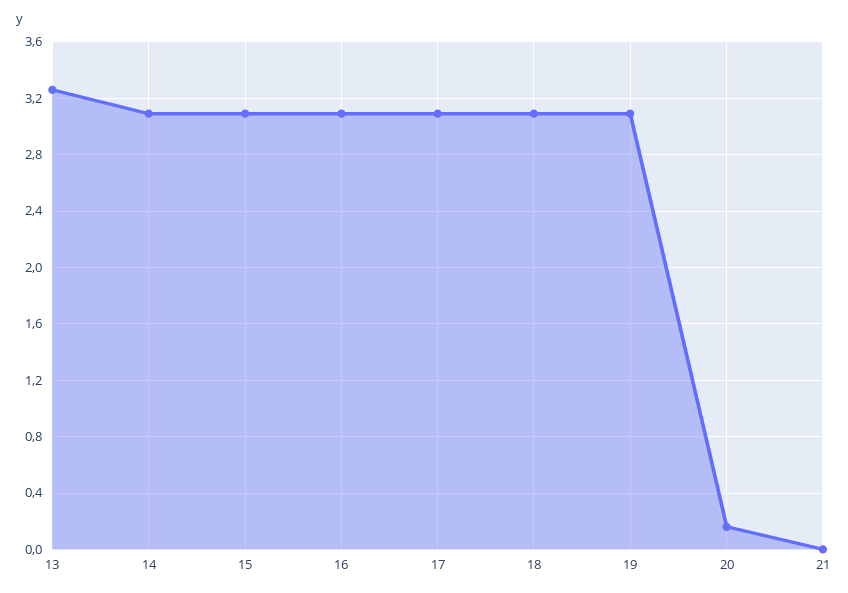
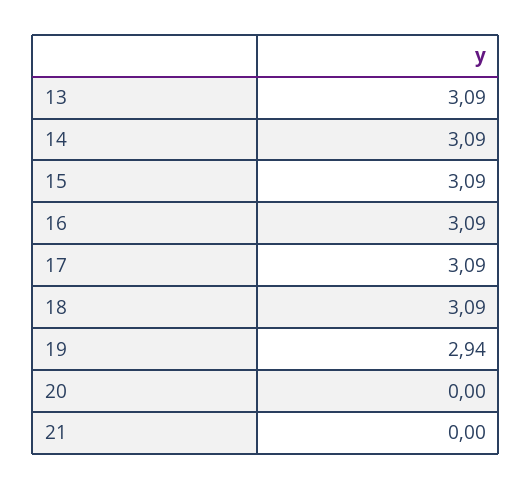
13: 3.25 -> 3.09
19: 3.1 -> 2.94
20: 0.15 -> 0

